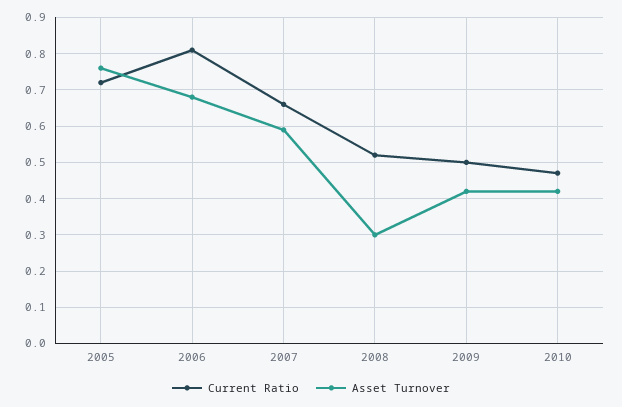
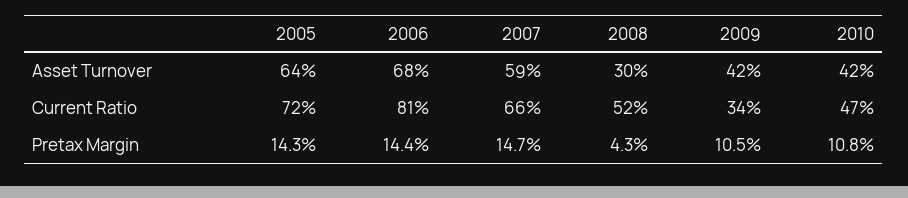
Asset Turnover, 2005: 0.75 -> 0.64
Current Ratio, 2009: 0.5 -> 0.34
Pretax Margin, 2005: none -> 0.143
Pretax Margin, 2006: none -> 0.144
Pretax Margin, 2007: none -> 0.147
Pretax Margin, 2008: none -> 0.043
Pretax Margin, 2009: none -> 0.105
Pretax Margin, 2010: none -> 0.108

